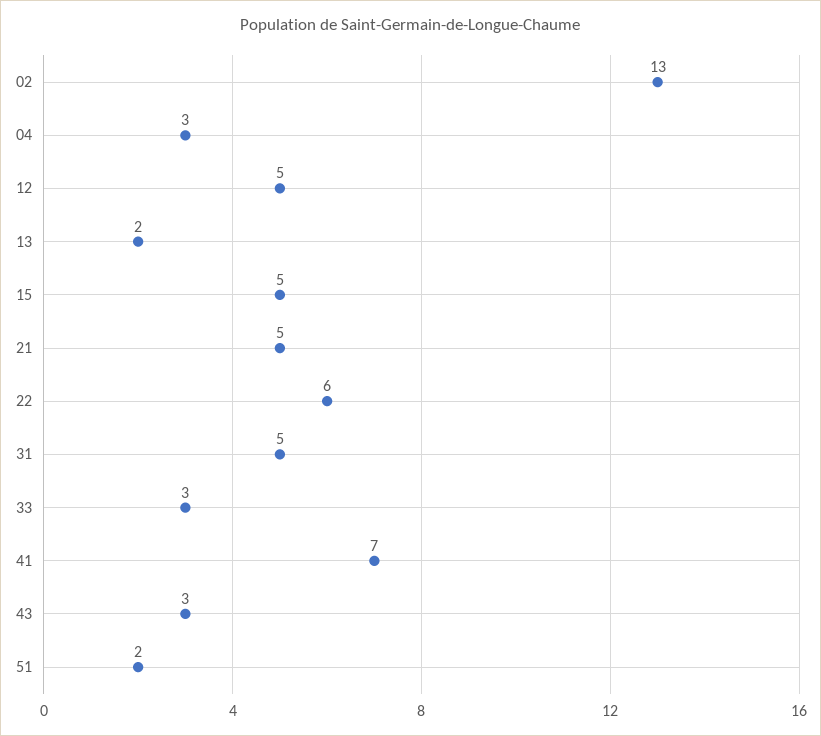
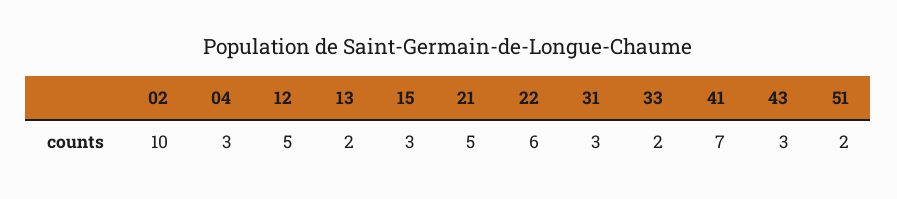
02: 13 -> 10
15: 5 -> 3
31: 5 -> 3
33: 3 -> 2

